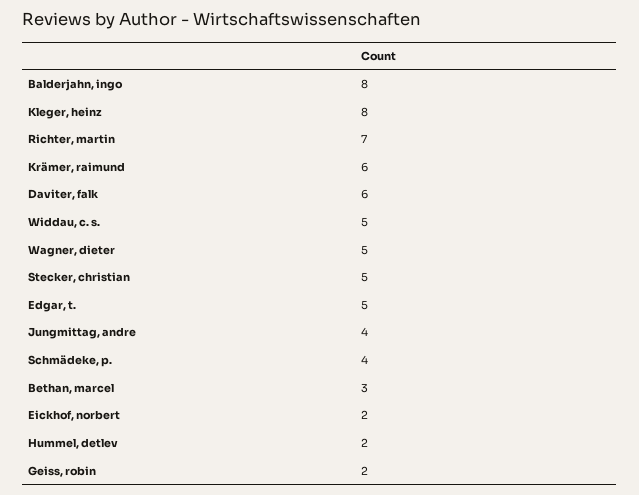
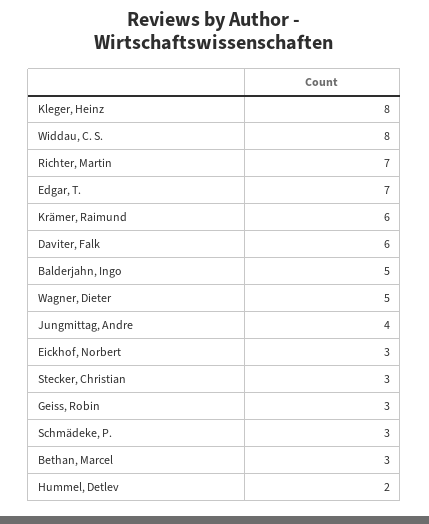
Balderjahn, ingo: 8 -> 5
Widdau, c. s.: 5 -> 8
Stecker, christian: 5 -> 3
Edgar, t.: 5 -> 7
Schmädeke, p.: 4 -> 3
Eickhof, norbert: 2 -> 3
Geiss, robin: 2 -> 3

